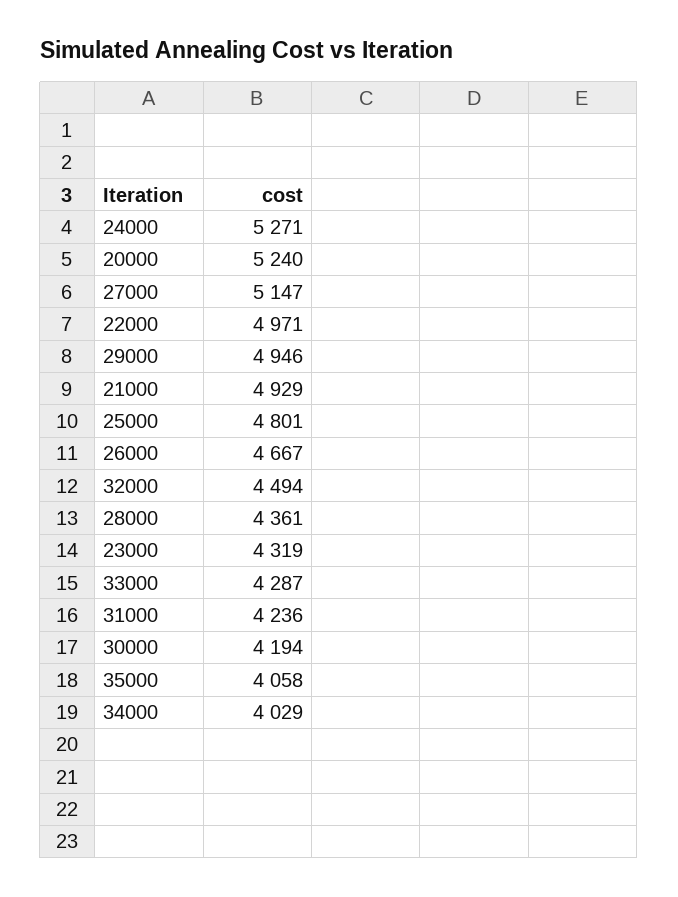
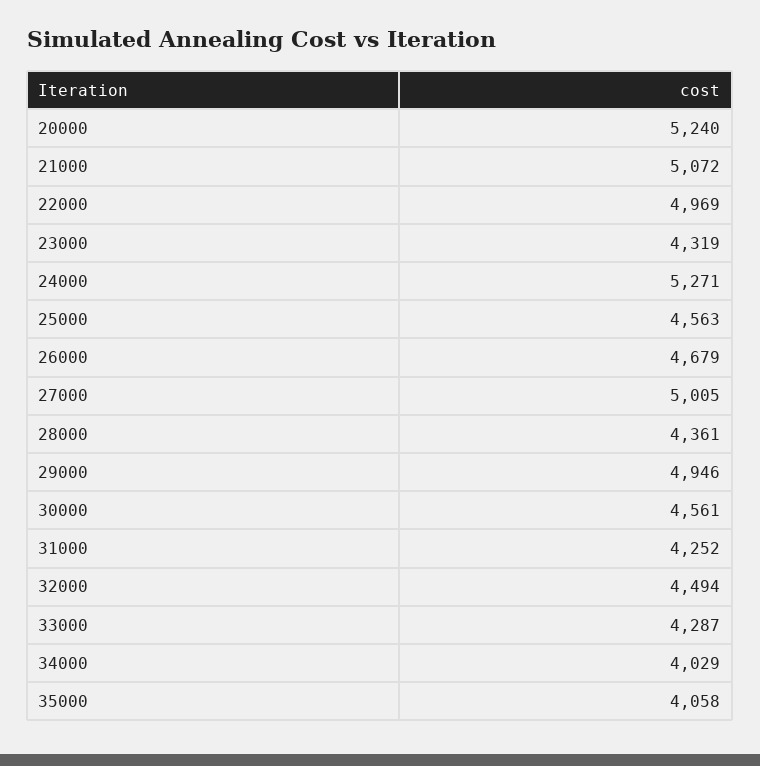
27000: 5147 -> 5005
22000: 4971 -> 4969
21000: 4929 -> 5072
25000: 4801 -> 4563
26000: 4667 -> 4679
31000: 4236 -> 4252
30000: 4194 -> 4561

